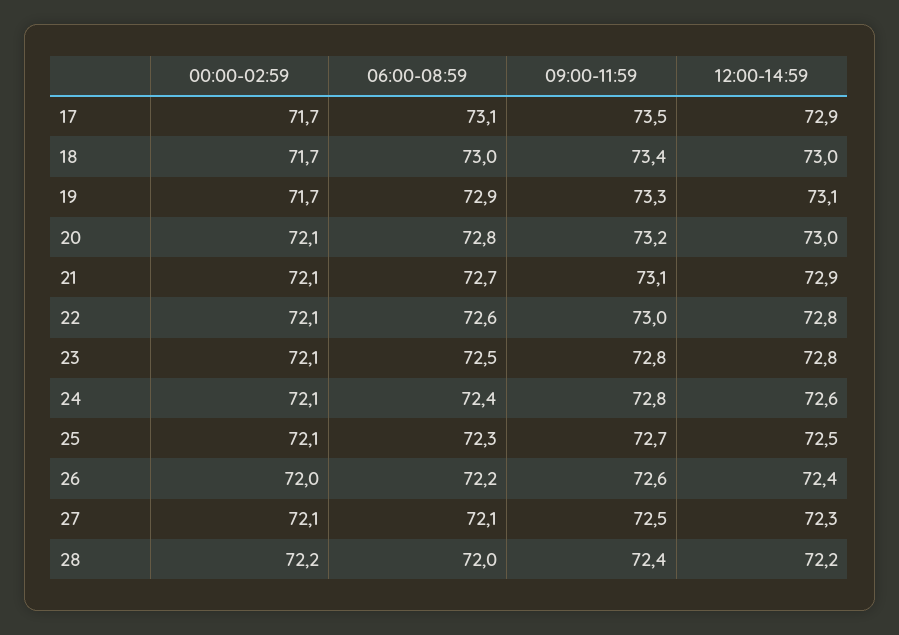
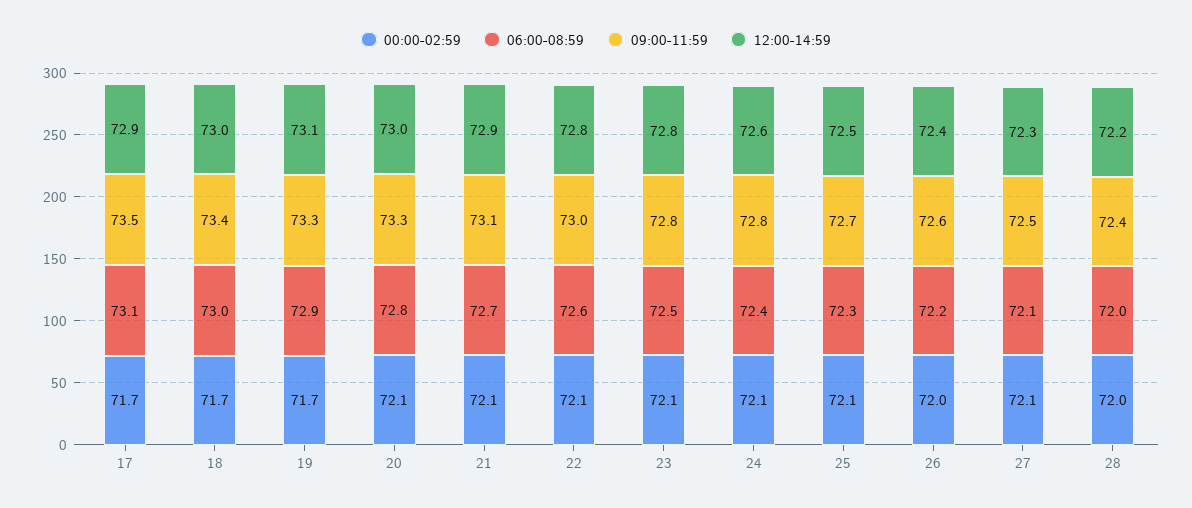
09:00-11:59, 20: 73.2 -> 73.3
00:00-02:59, 28: 72.2 -> 72

